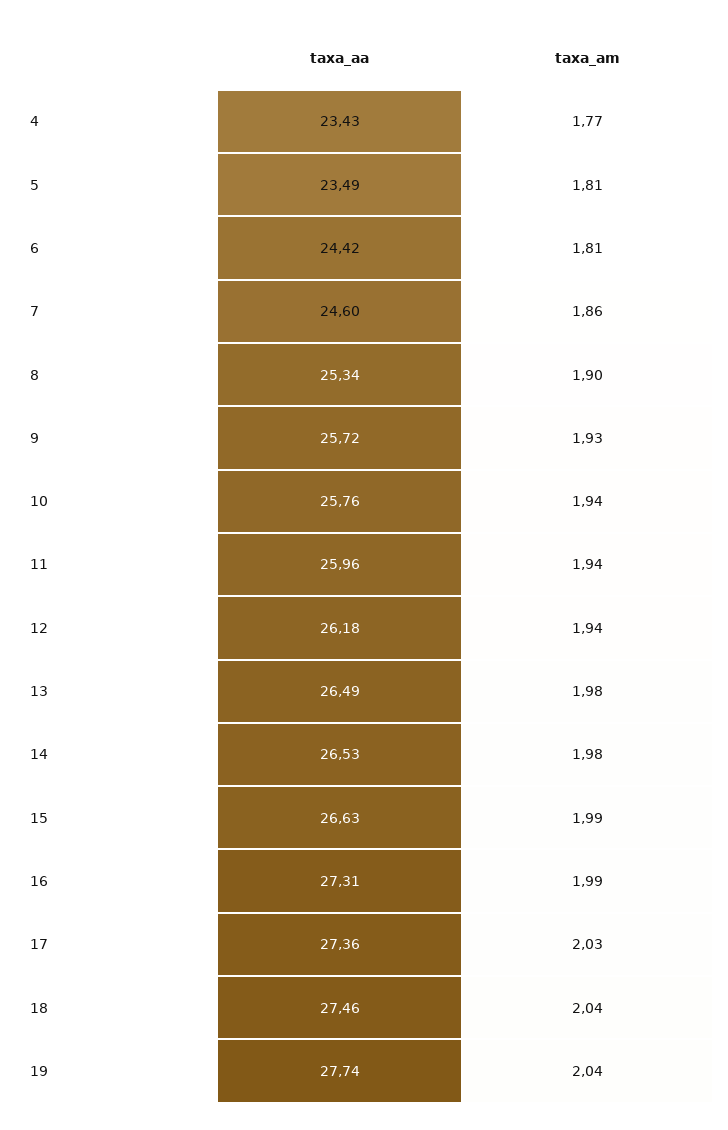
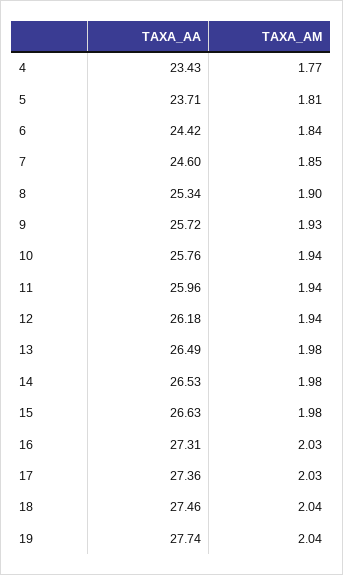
taxa_aa, 5: 23.49 -> 23.71
taxa_am, 6: 1.81 -> 1.84
taxa_am, 7: 1.86 -> 1.85
taxa_am, 15: 1.99 -> 1.98
taxa_am, 16: 1.99 -> 2.03

